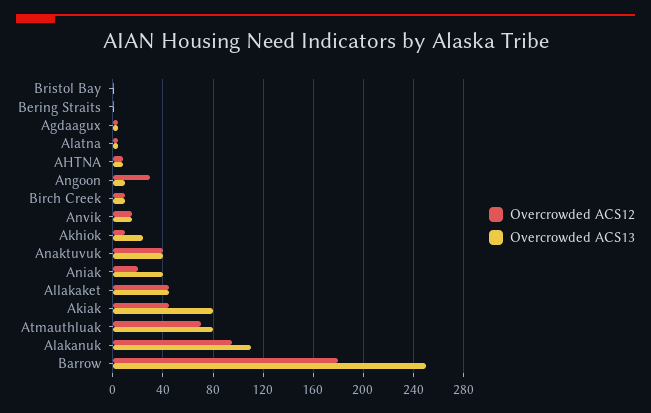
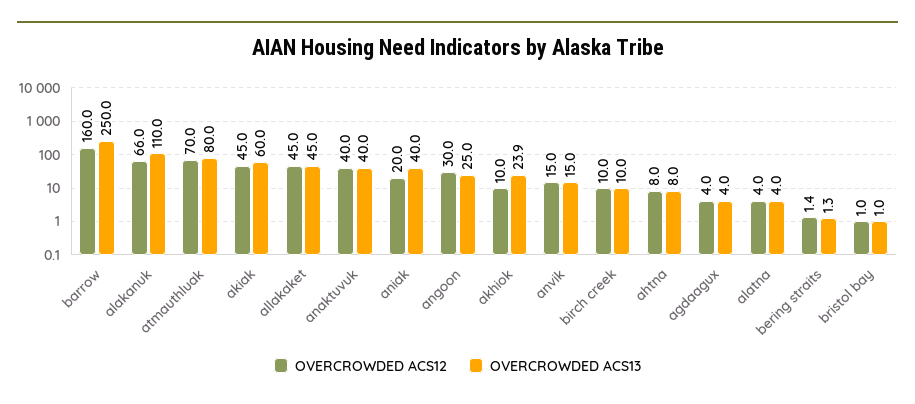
Overcrowded ACS13, Angoon: 10 -> 25
Overcrowded ACS13, Akiak: 80 -> 60
Overcrowded ACS12, Alakanuk: 95 -> 66
Overcrowded ACS12, Barrow: 180 -> 160

